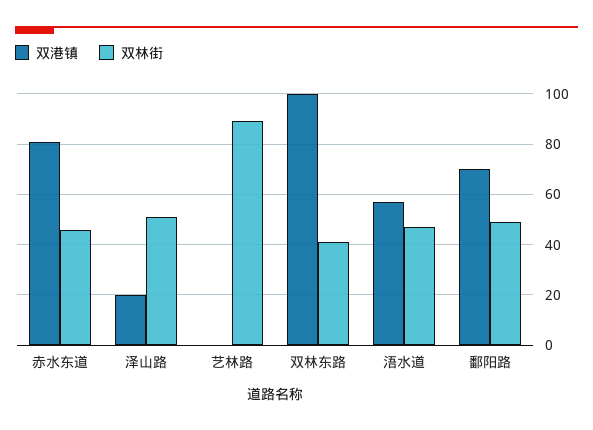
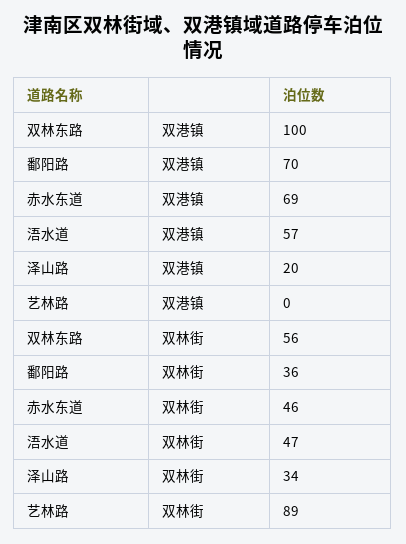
双港镇, 赤水东道: 80 -> 69
双林街, 泽山路: 50 -> 34
双林街, 双林东路: 40 -> 56
双林街, 鄱阳路: 50 -> 36

